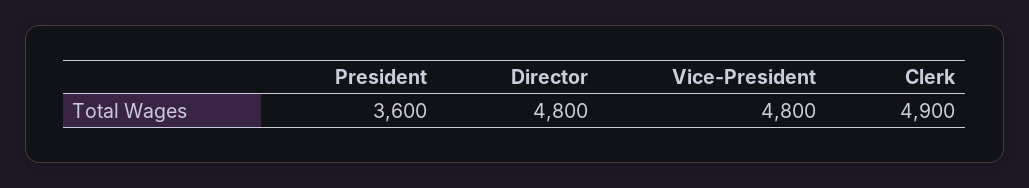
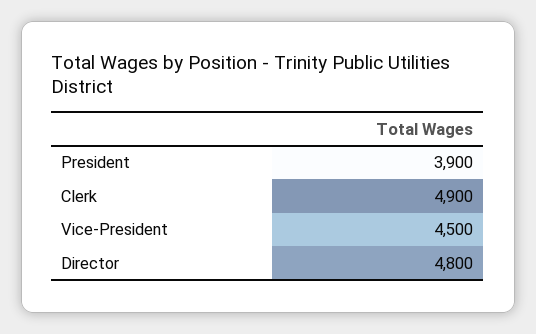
President: 3600 -> 3900
Vice-President: 4800 -> 4500

